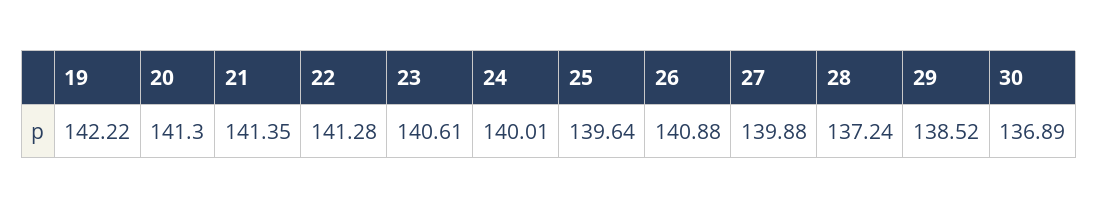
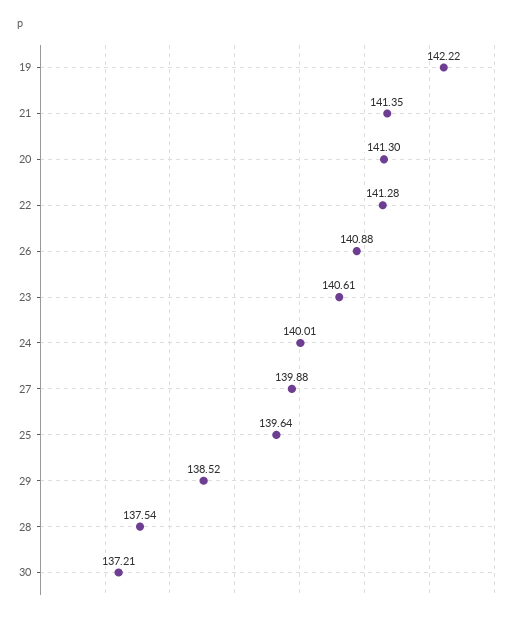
28: 137.24 -> 137.54
30: 136.89 -> 137.21

